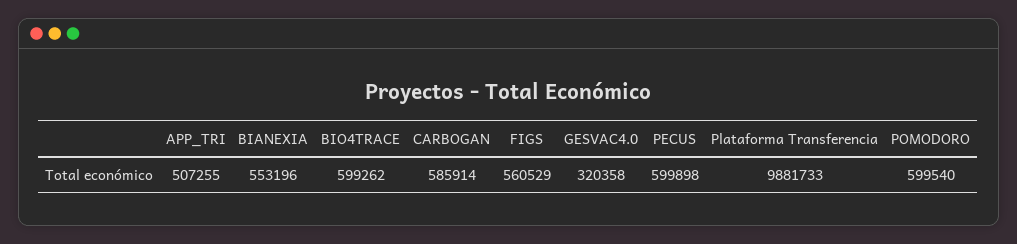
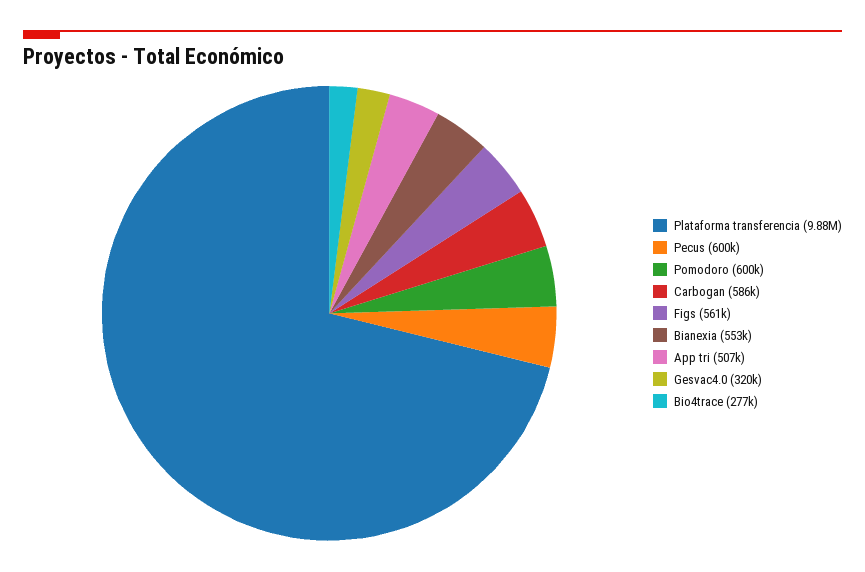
BIO4TRACE: 599262 -> 277000

